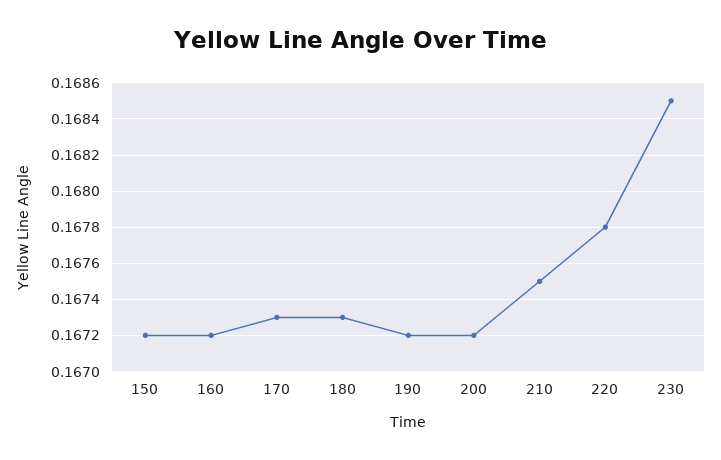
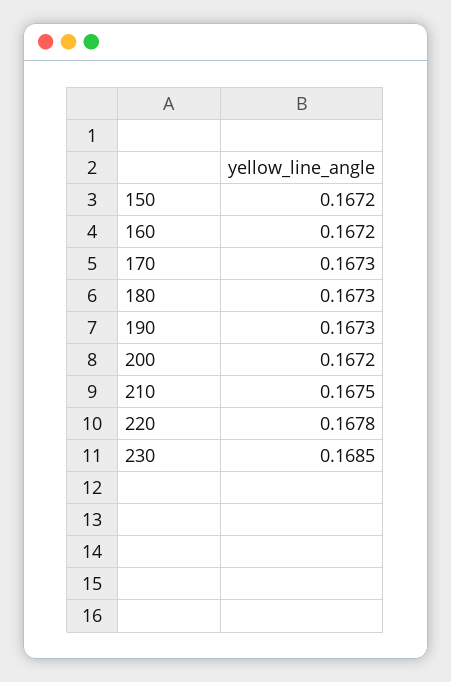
190: 0.1672 -> 0.1673

